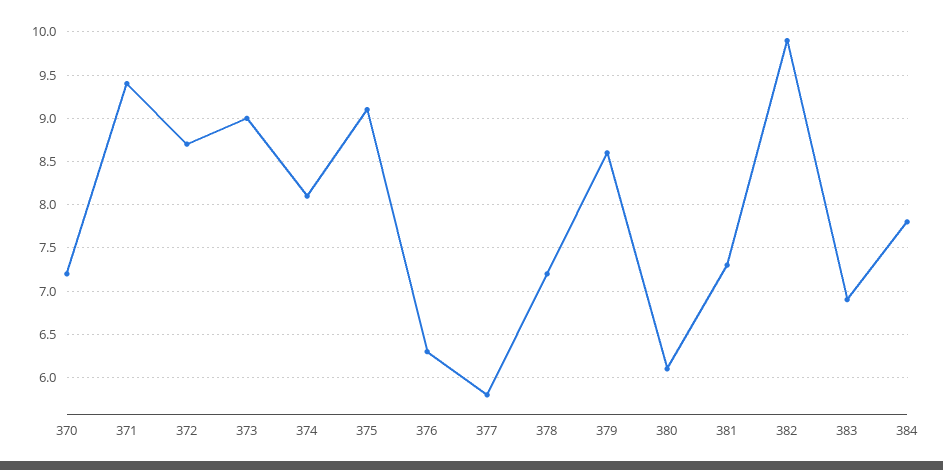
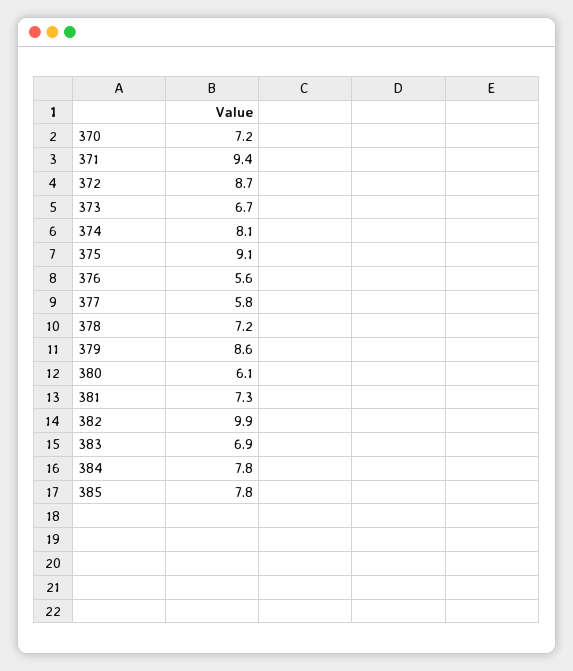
373: 9 -> 6.7
376: 6.3 -> 5.6
385: none -> 7.8

